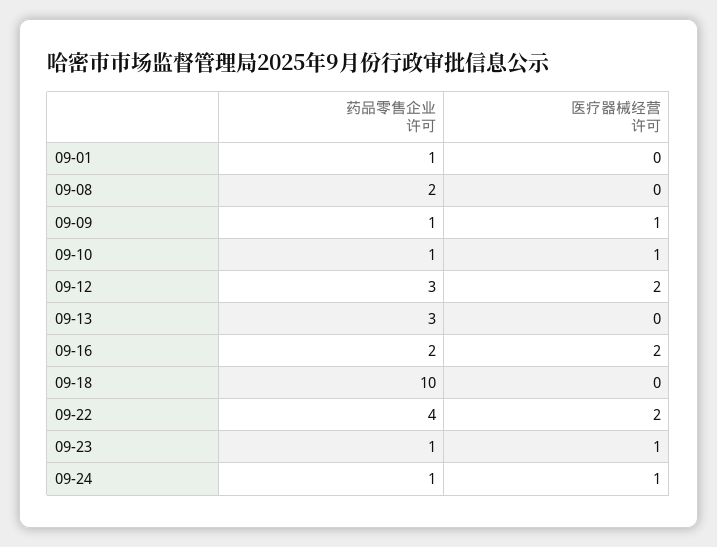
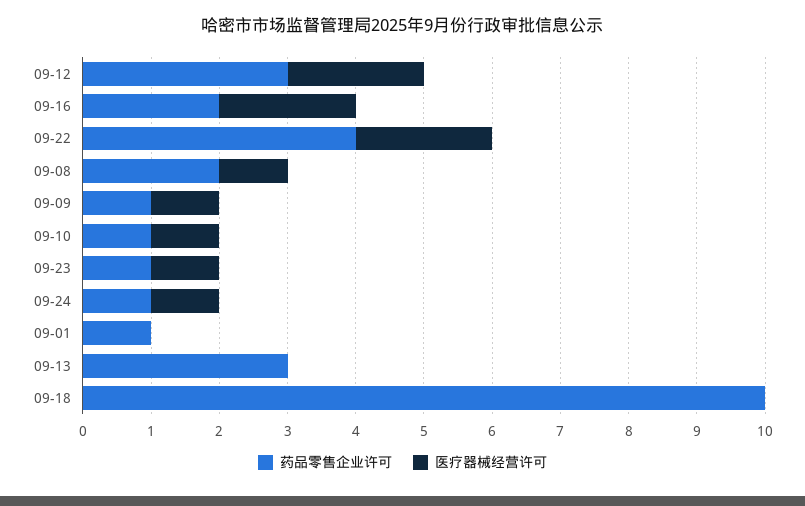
医疗器械经营许可, 09-08: 0 -> 1

